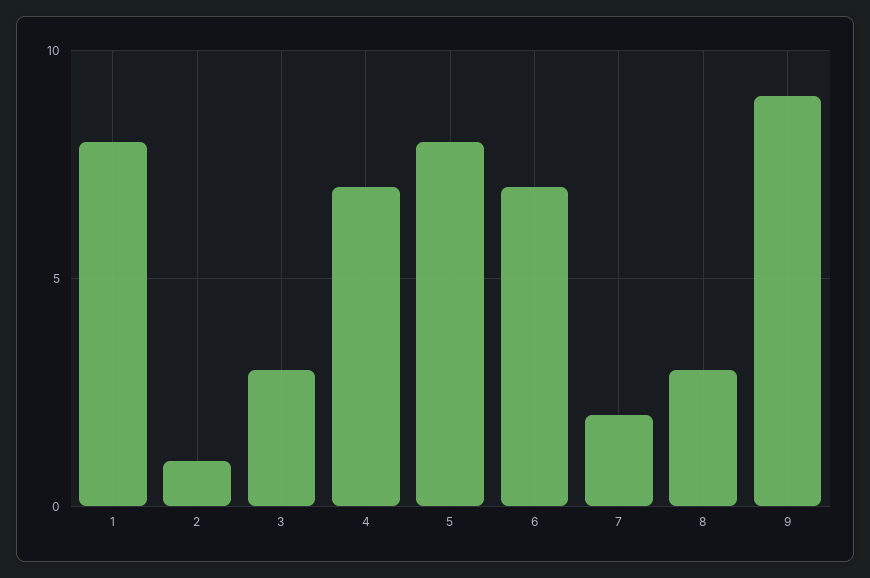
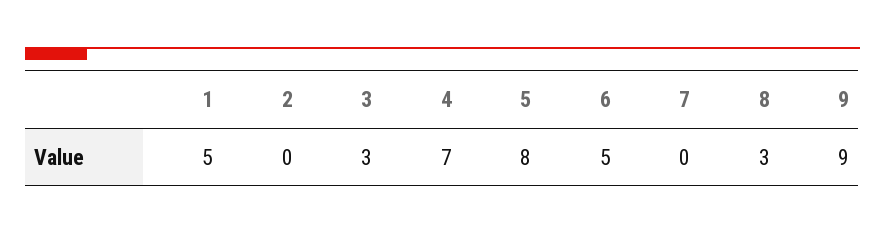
1: 8 -> 5
2: 1 -> 0
6: 7 -> 5
7: 2 -> 0

